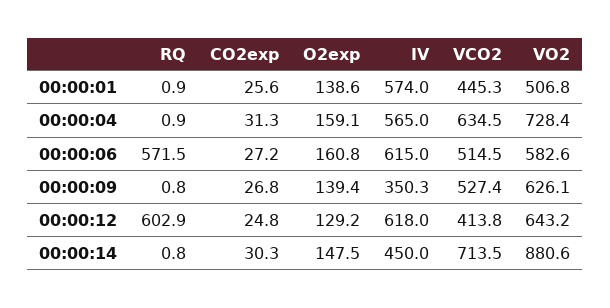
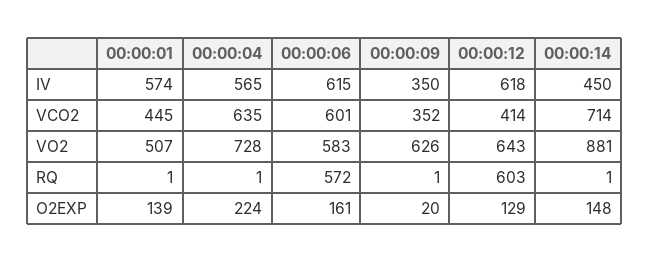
CO2exp, 00:00:01: 25.6 -> none
CO2exp, 00:00:04: 31.3 -> none
O2exp, 00:00:04: 159.1 -> 224
CO2exp, 00:00:06: 27.2 -> none
VCO2, 00:00:06: 514.5 -> 601
CO2exp, 00:00:09: 26.8 -> none
O2exp, 00:00:09: 139.4 -> 20
VCO2, 00:00:09: 527.4 -> 352
CO2exp, 00:00:12: 24.8 -> none
CO2exp, 00:00:14: 30.3 -> none

